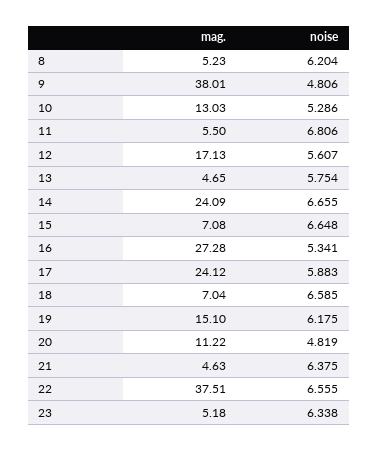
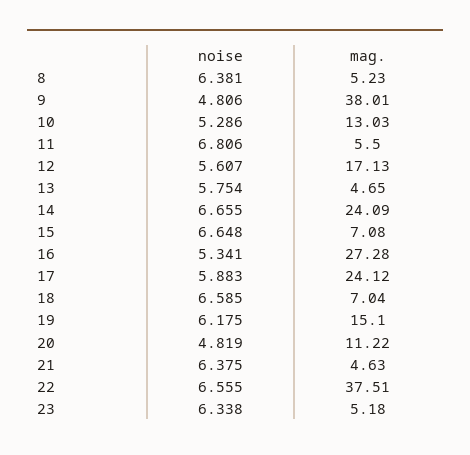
noise, 8: 6.204 -> 6.381

